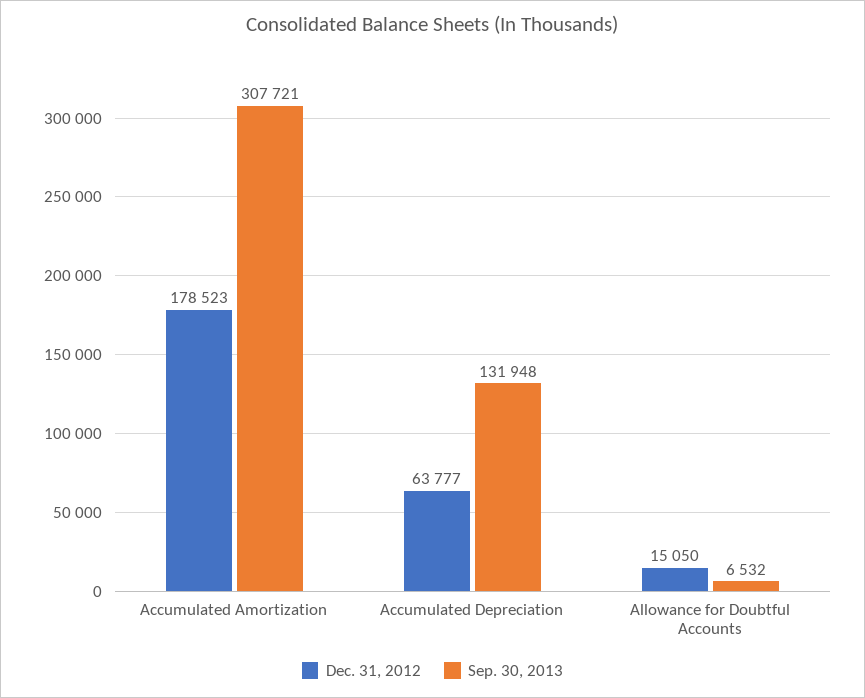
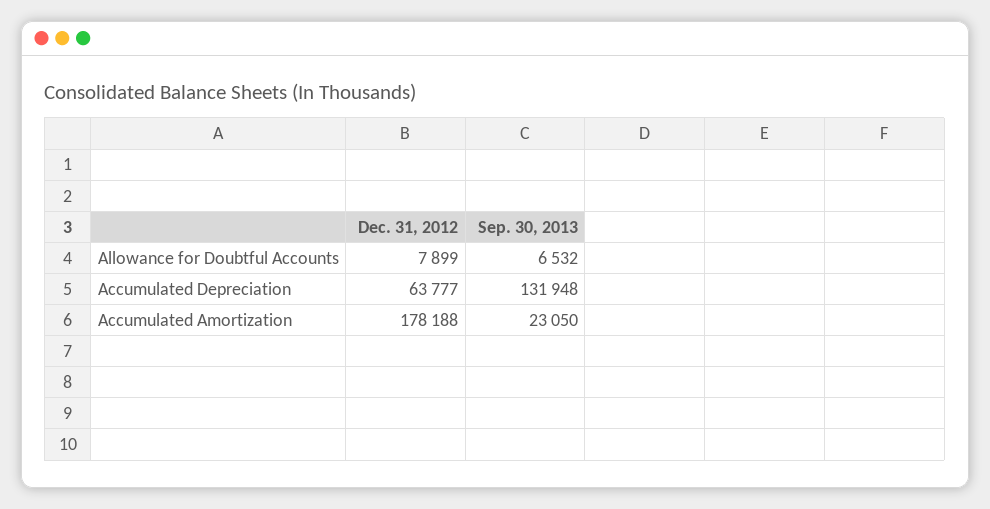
Dec. 31, 2012, Accumulated Amortization: 178523 -> 178188
Sep. 30, 2013, Accumulated Amortization: 307721 -> 23050
Dec. 31, 2012, Allowance for Doubtful Accounts: 15050 -> 7899

